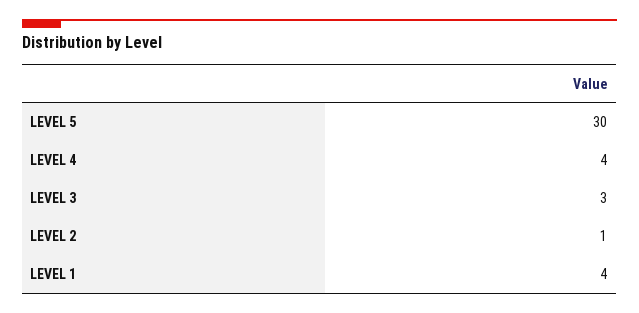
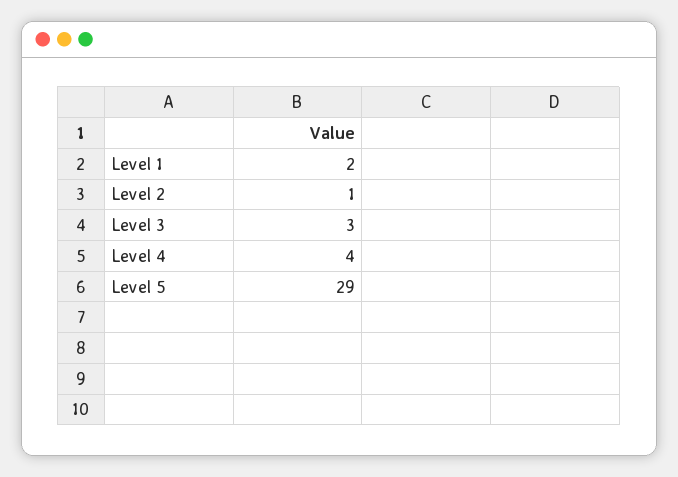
LEVEL 5: 30 -> 29
LEVEL 1: 4 -> 2

